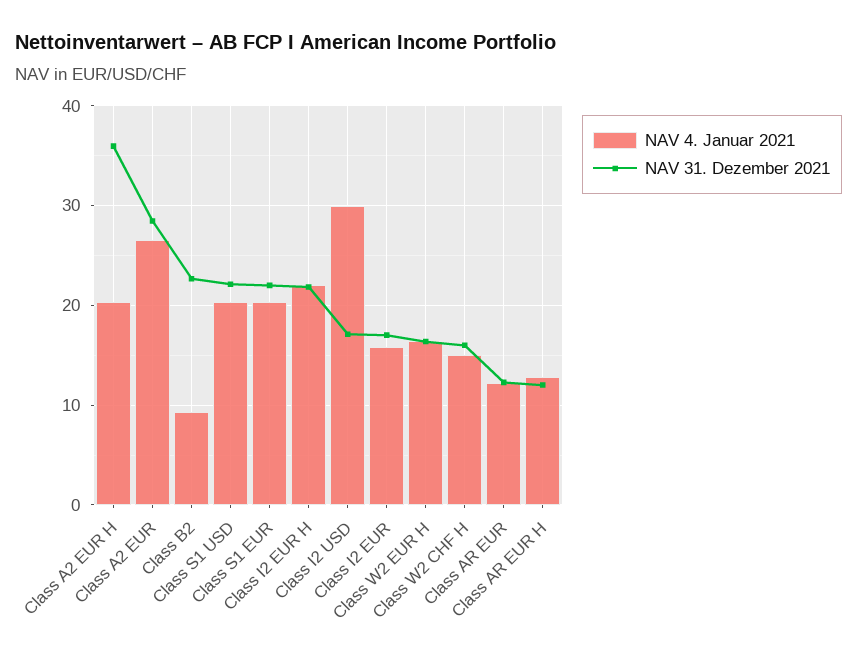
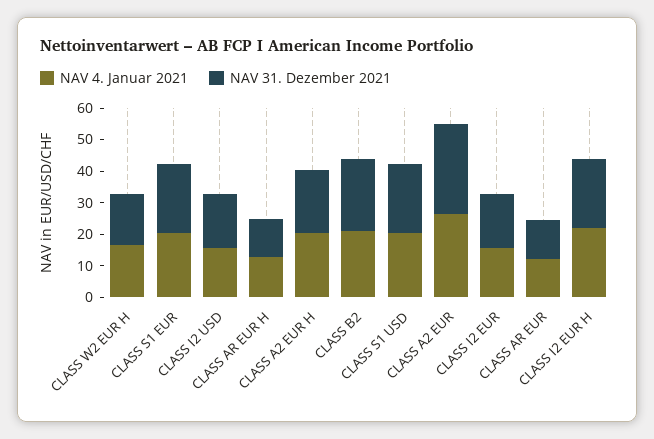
NAV 31. Dezember 2021, Class A2 EUR H: 36 -> 20
NAV 4. Januar 2021, Class B2: 9 -> 20
NAV 4. Januar 2021, Class I2 USD: 30 -> 15
NAV 4. Januar 2021, Class W2 CHF H: 15 -> none
NAV 31. Dezember 2021, Class W2 CHF H: 16 -> none

